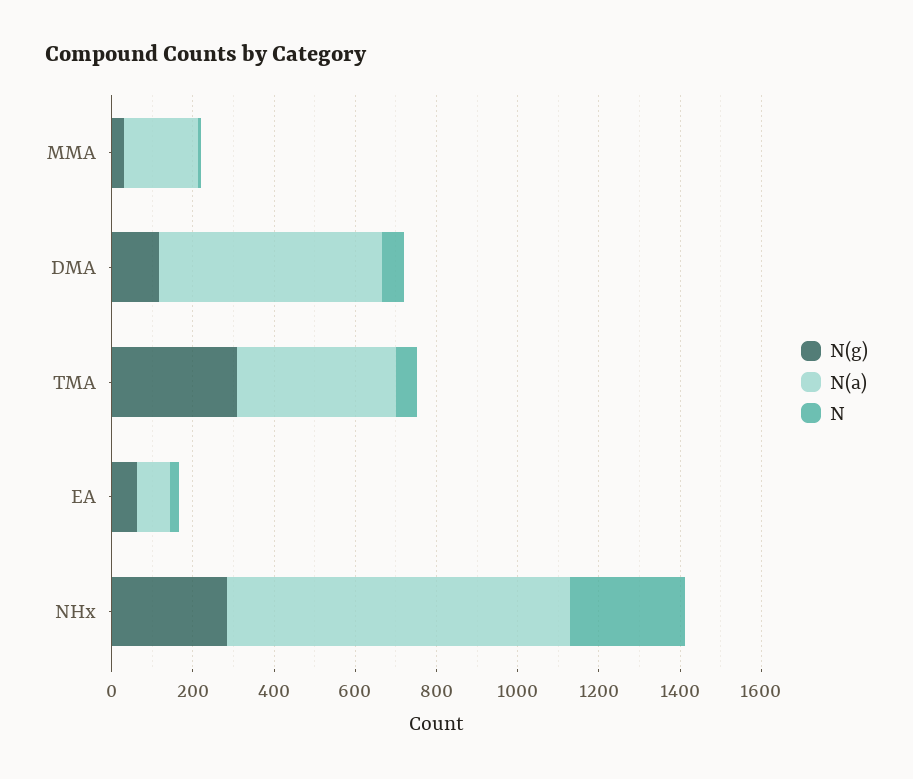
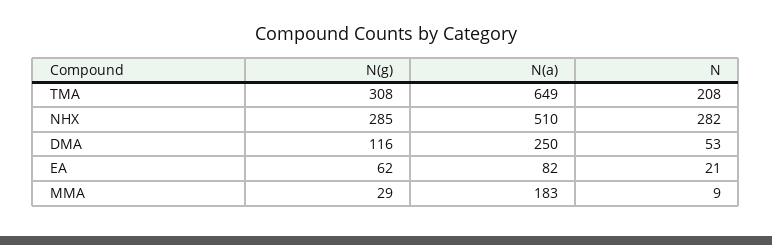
N(a), DMA: 550 -> 250
N(a), TMA: 400 -> 649
N, TMA: 50 -> 208
N(a), NHx: 850 -> 510

